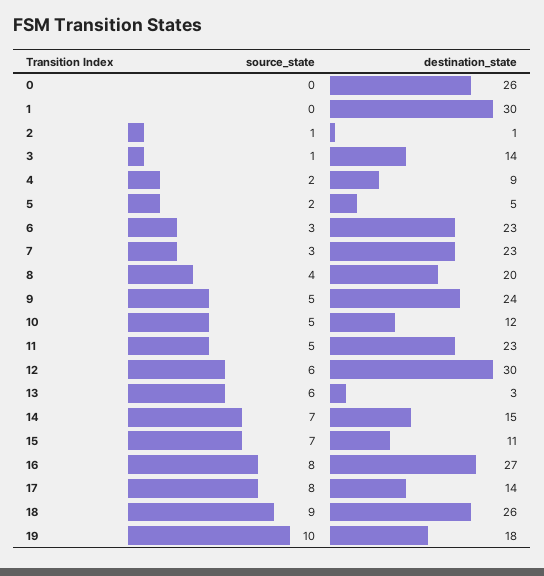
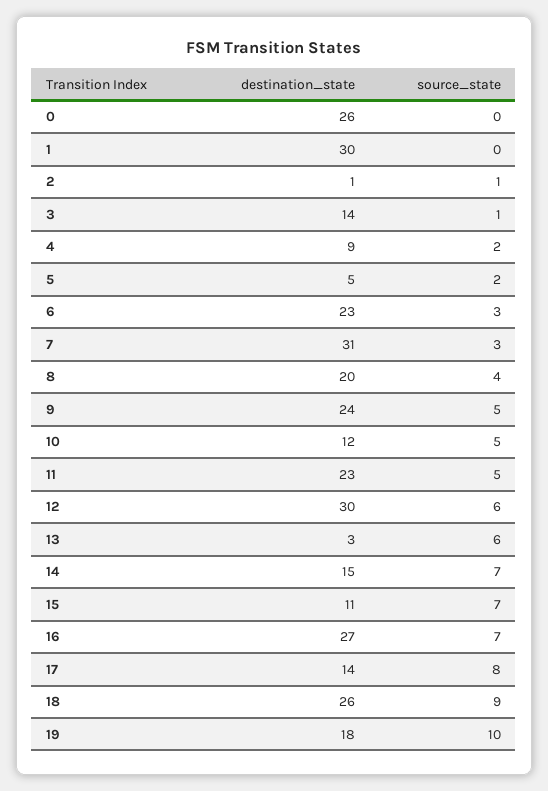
destination_state, 7: 23 -> 31
source_state, 16: 8 -> 7

